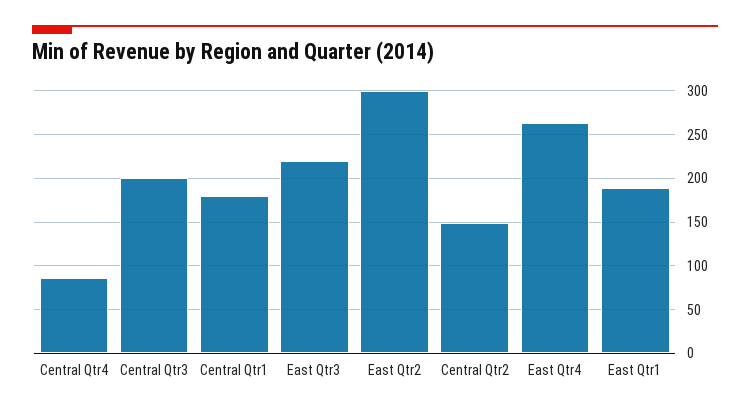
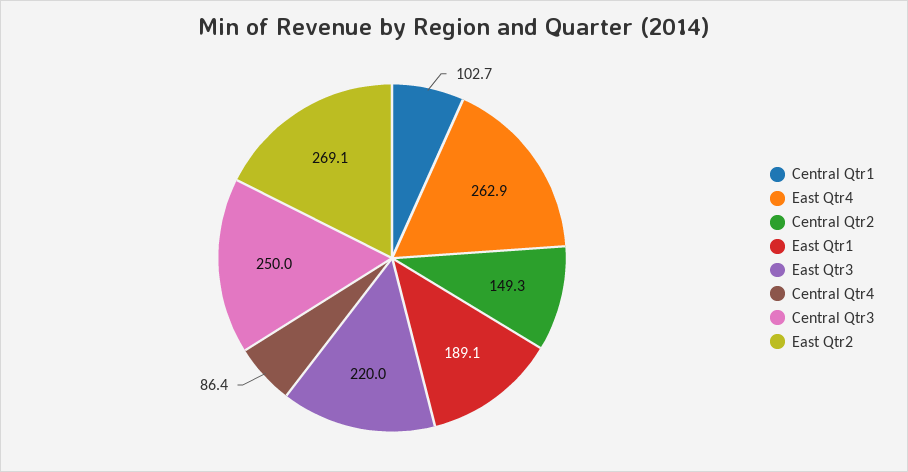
Central Qtr3: 200 -> 250
Central Qtr1: 180 -> 102.7
East Qtr2: 300 -> 269.1

